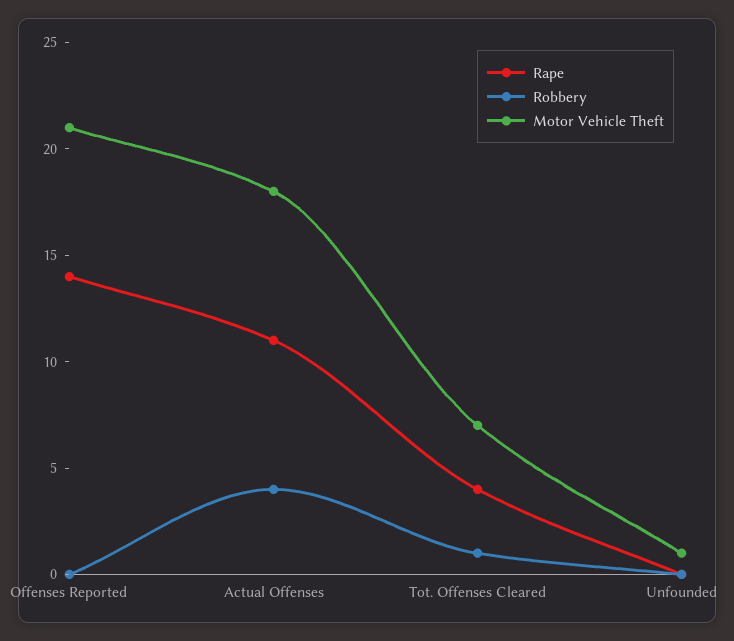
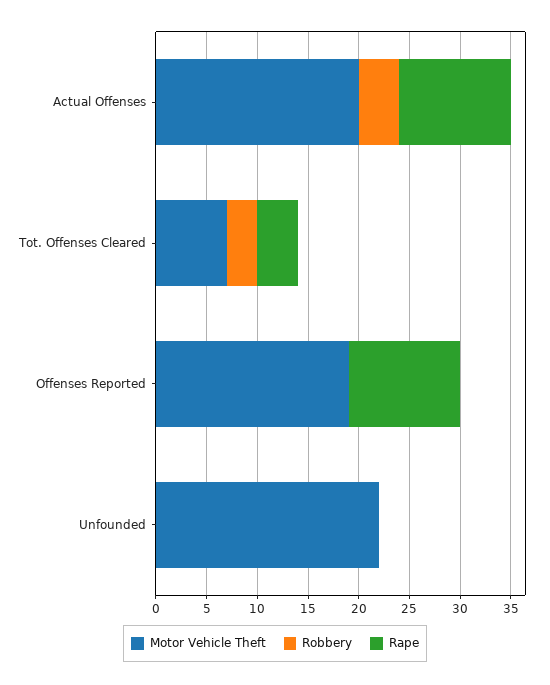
Rape, Offenses Reported: 14 -> 11
Motor Vehicle Theft, Offenses Reported: 21 -> 19
Motor Vehicle Theft, Actual Offenses: 18 -> 20
Robbery, Tot. Offenses Cleared: 1 -> 3
Motor Vehicle Theft, Unfounded: 1 -> 22

